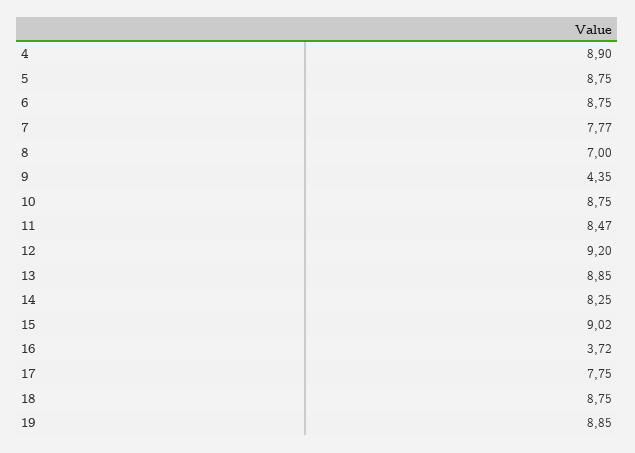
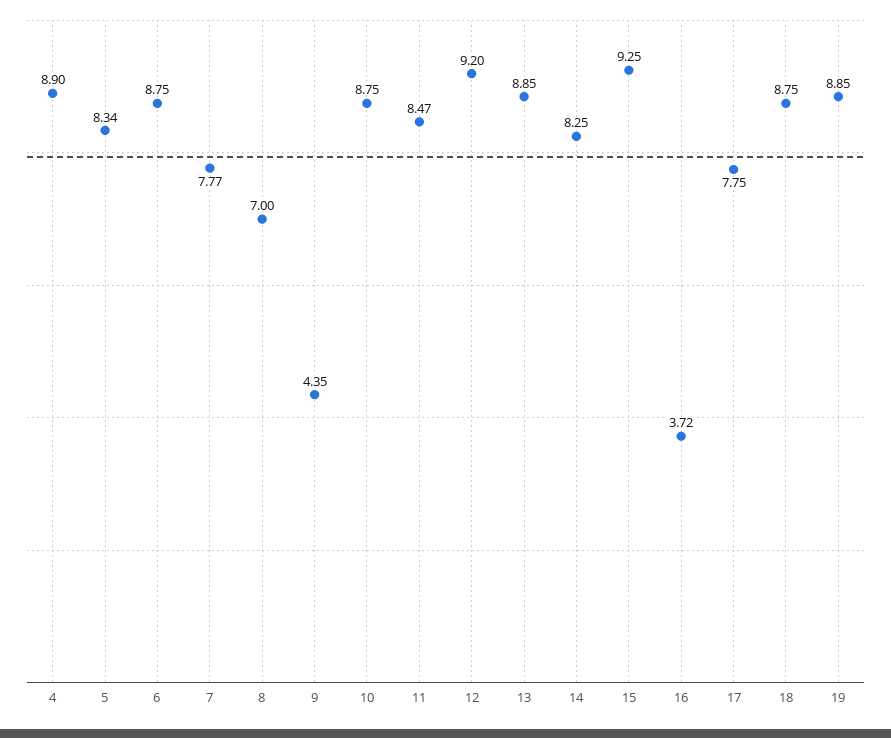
5: 8.75 -> 8.34
15: 9.02 -> 9.25

